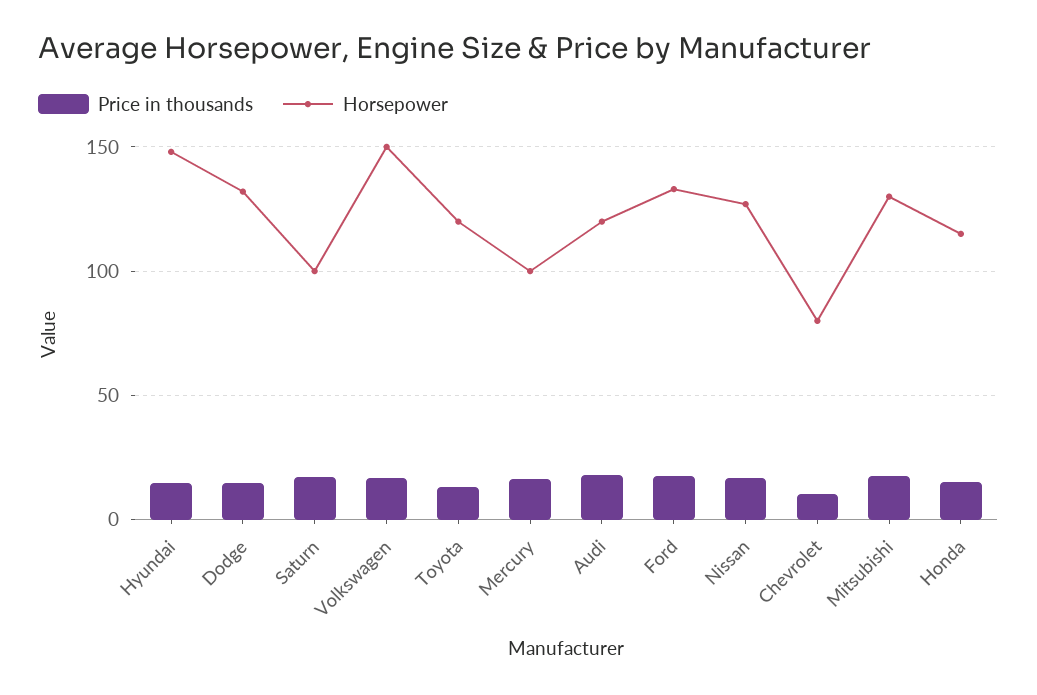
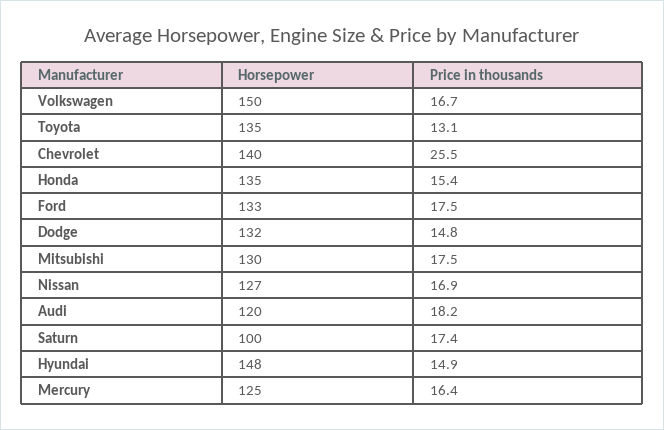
Horsepower, Toyota: 120 -> 135
Horsepower, Mercury: 100 -> 125
Price in thousands, Chevrolet: 10 -> 25.5
Horsepower, Chevrolet: 80 -> 140
Horsepower, Honda: 115 -> 135

